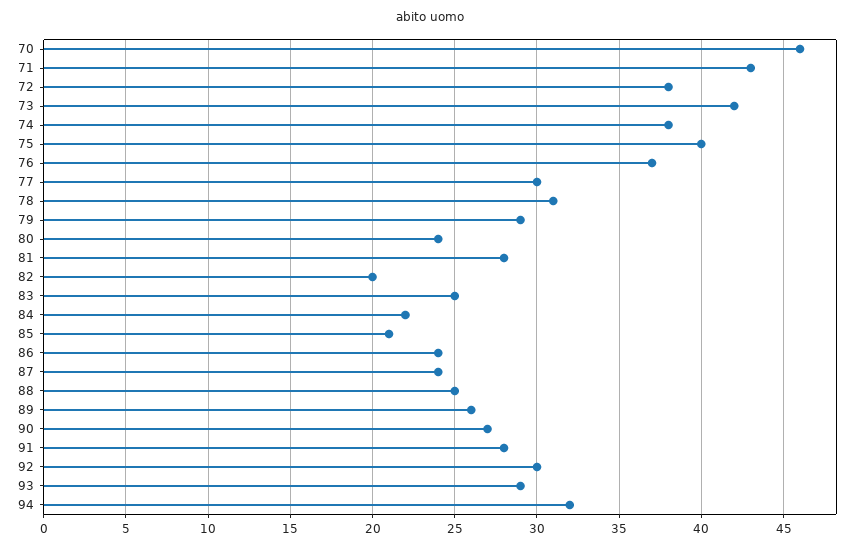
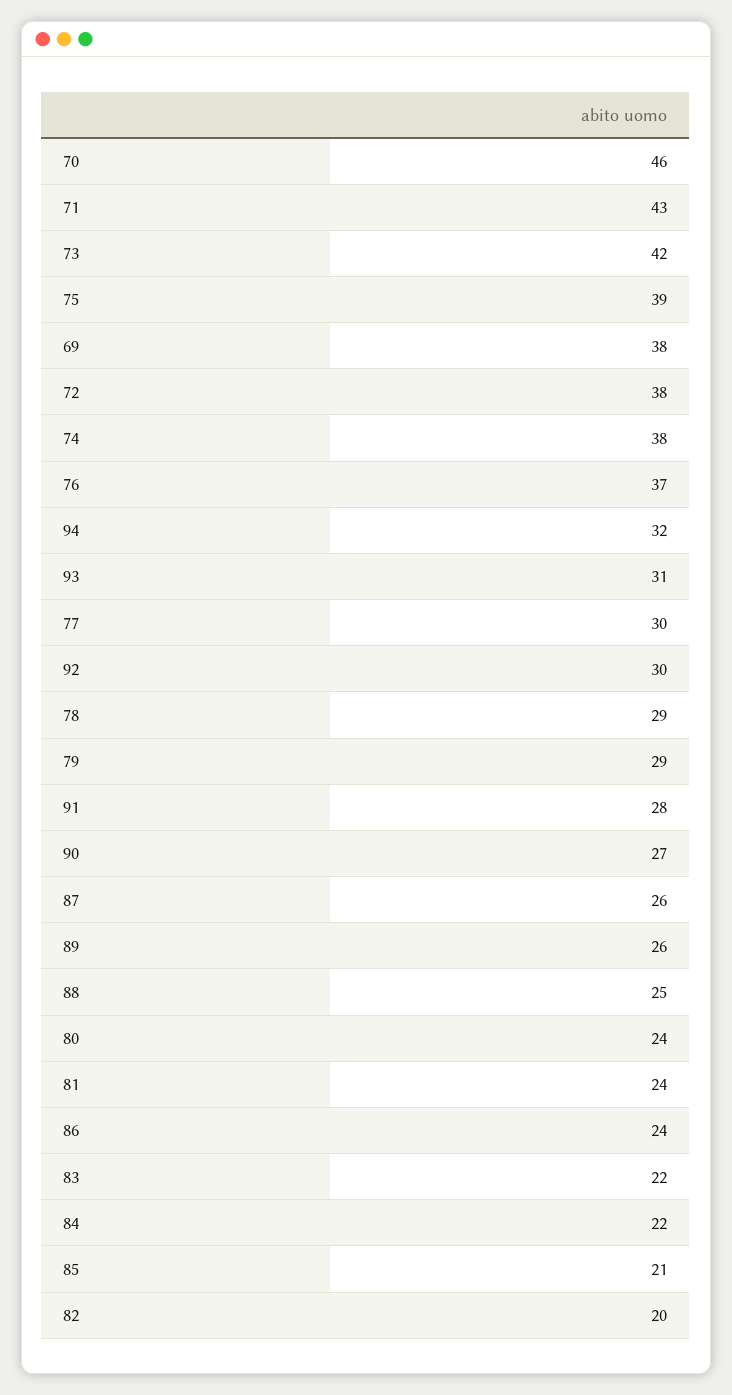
75: 40 -> 39
78: 31 -> 29
81: 28 -> 24
83: 25 -> 22
87: 24 -> 26
93: 29 -> 31
69: none -> 38

